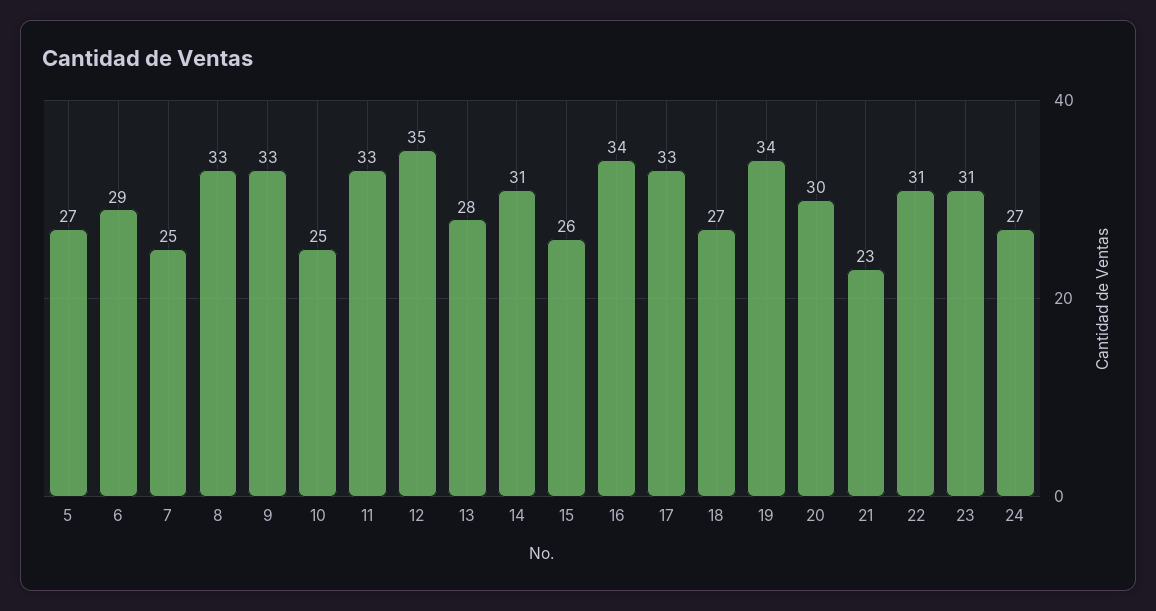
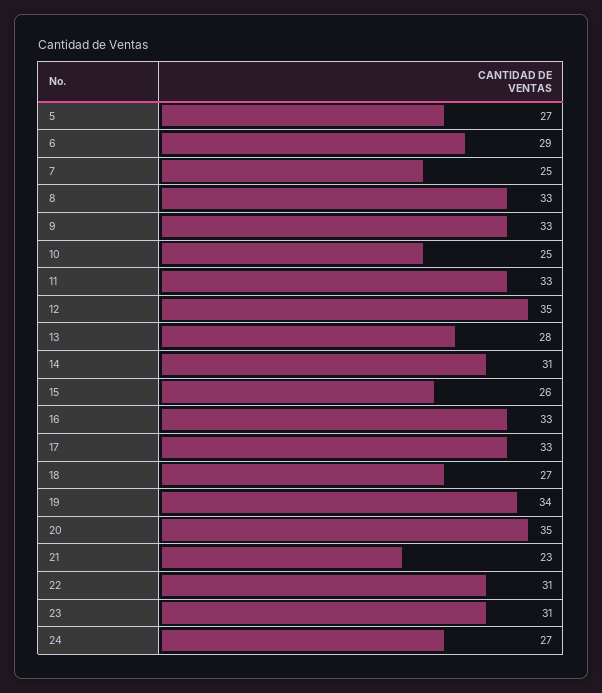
16: 34 -> 33
20: 30 -> 35

